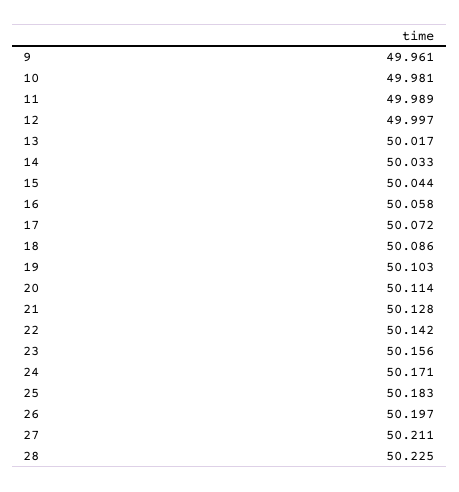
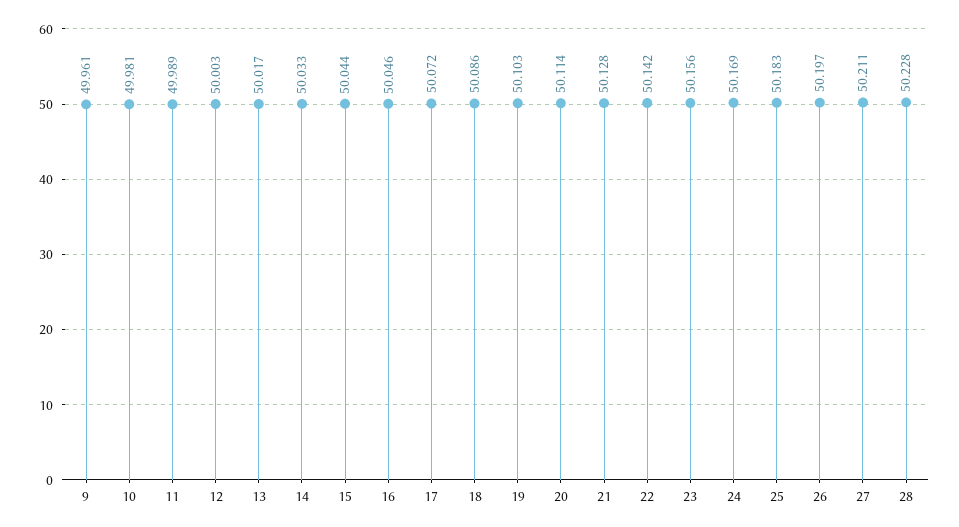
12: 49.997 -> 50.003
16: 50.058 -> 50.046
24: 50.171 -> 50.169
28: 50.225 -> 50.228

